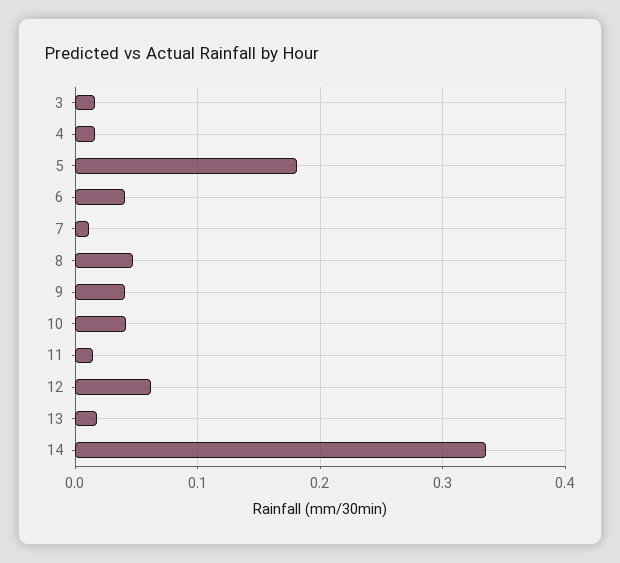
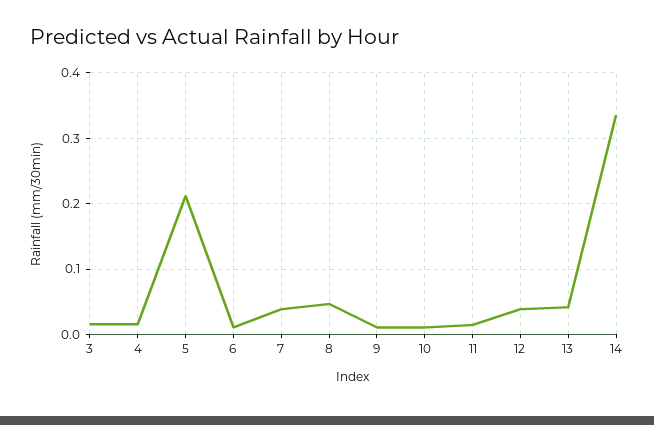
5: 0.18 -> 0.21
6: 0.04 -> 0.01
7: 0.01 -> 0.04
9: 0.04 -> 0.01
10: 0.04 -> 0.01
12: 0.06 -> 0.04
13: 0.02 -> 0.04

